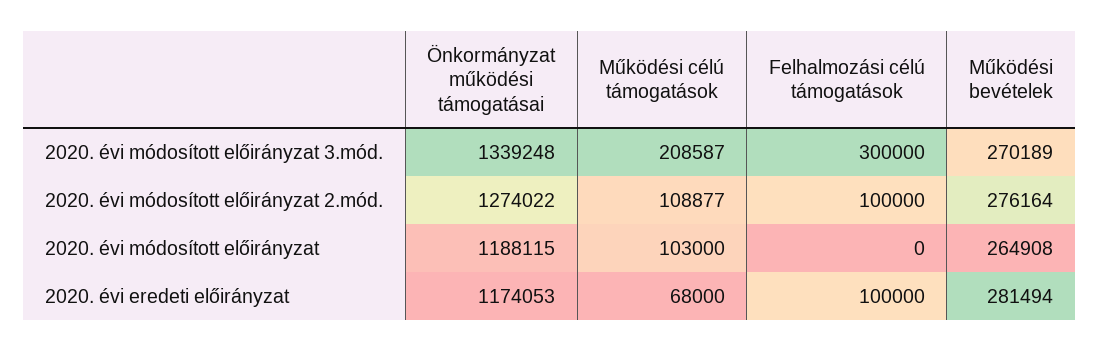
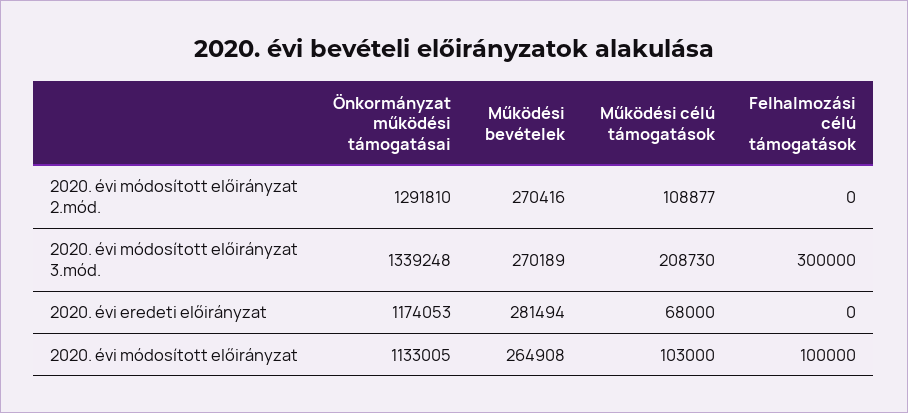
Működési célú támogatások, 2020. évi módosított előirányzat 3.mód.: 208587 -> 208730
Önkormányzat működési támogatásai, 2020. évi módosított előirányzat 2.mód.: 1274022 -> 1291810
Felhalmozási célú támogatások, 2020. évi módosított előirányzat 2.mód.: 100000 -> 0
Működési bevételek, 2020. évi módosított előirányzat 2.mód.: 276164 -> 270416
Önkormányzat működési támogatásai, 2020. évi módosított előirányzat: 1188115 -> 1133005
Felhalmozási célú támogatások, 2020. évi módosított előirányzat: 0 -> 100000
Felhalmozási célú támogatások, 2020. évi eredeti előirányzat: 100000 -> 0

